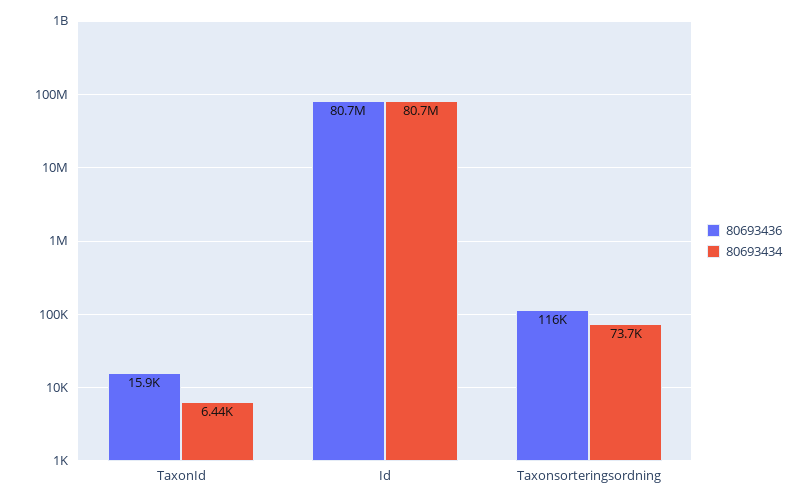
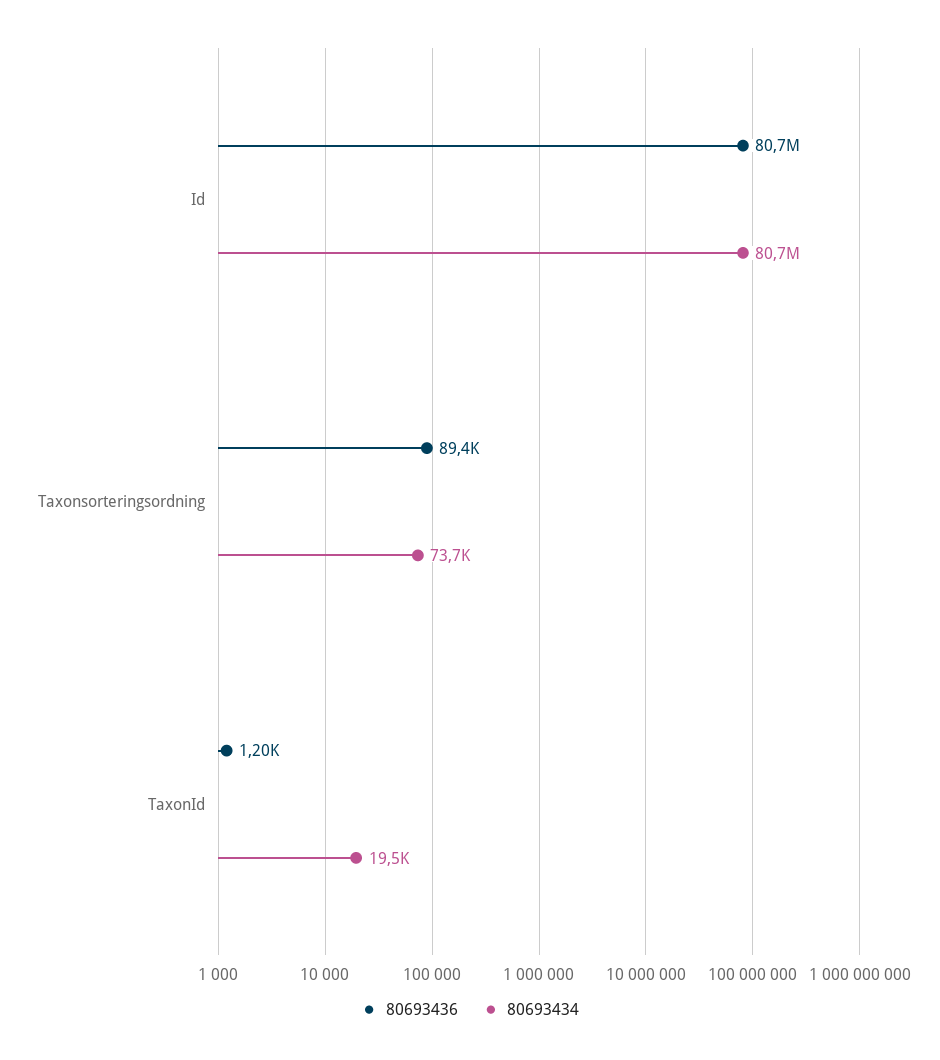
80693436, TaxonId: 15900 -> 1200
80693434, TaxonId: 6440 -> 19500
80693436, Taxonsorteringsordning: 116000 -> 89400

